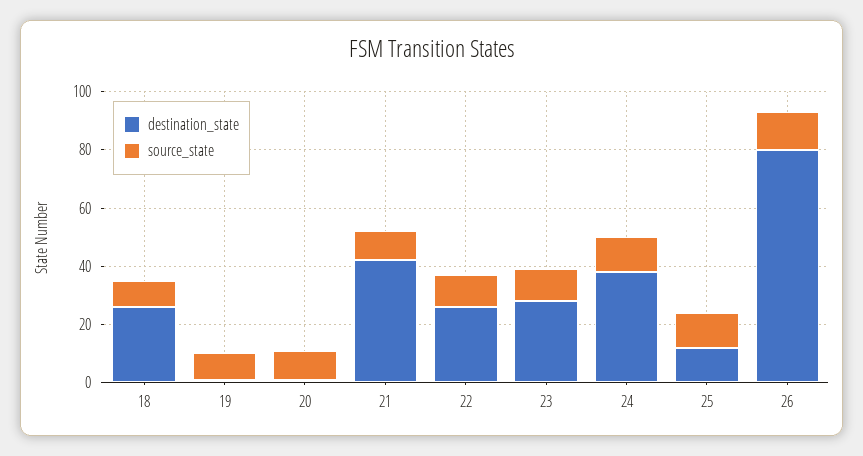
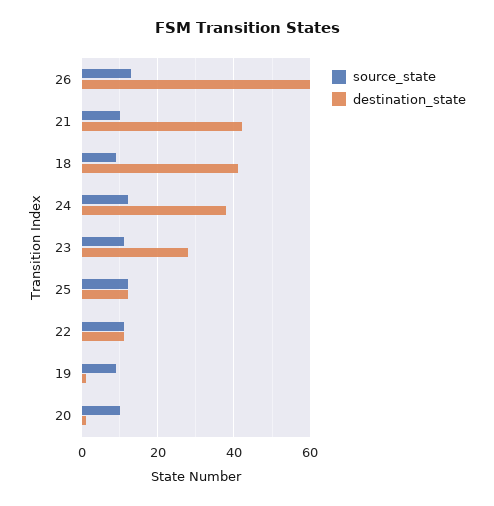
destination_state, 18: 25 -> 40
destination_state, 22: 25 -> 10
destination_state, 26: 80 -> 60

